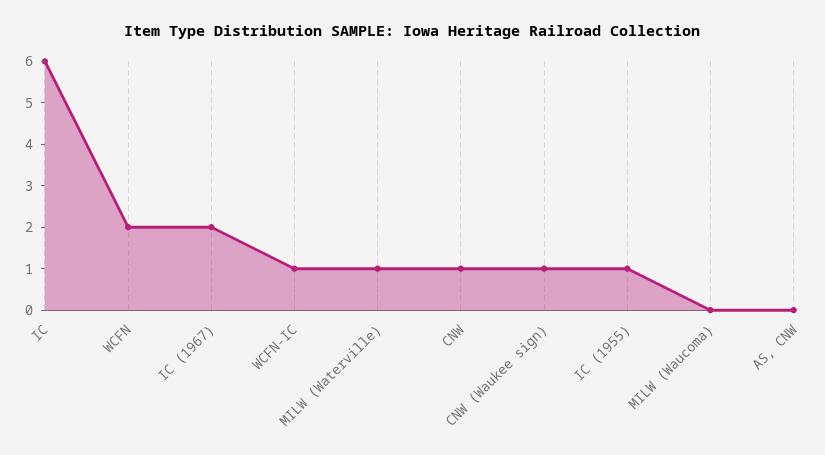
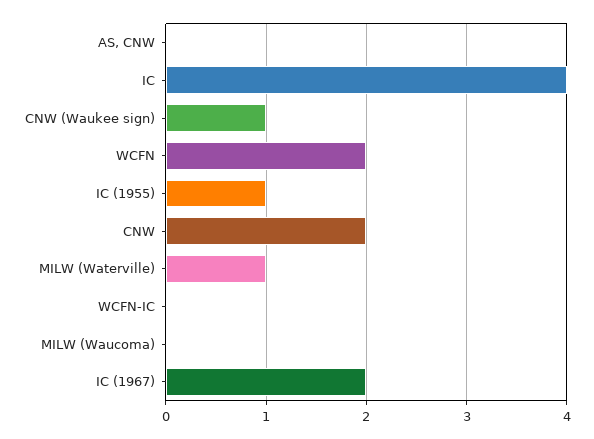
IC: 6 -> 4
WCFN-IC: 1 -> 0
CNW: 1 -> 2

